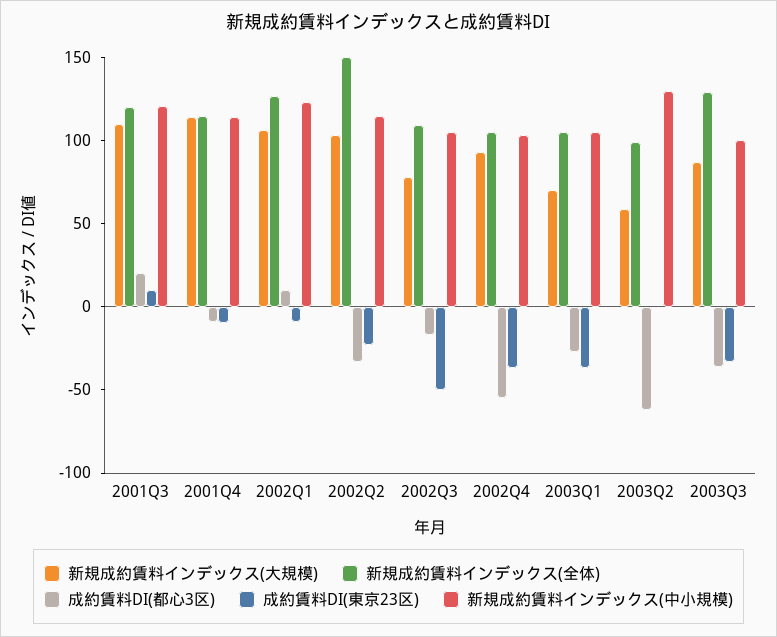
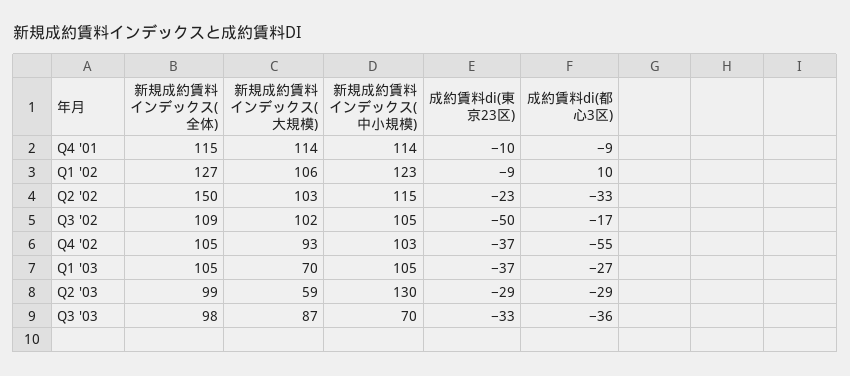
新規成約賃料インデックス(大規模), 2001Q3: 110 -> none
新規成約賃料インデックス(全体), 2001Q3: 120 -> none
成約賃料DI(都心3区), 2001Q3: 20 -> none
成約賃料DI(東京23区), 2001Q3: 10 -> none
新規成約賃料インデックス(中小規模), 2001Q3: 120 -> none
新規成約賃料インデックス(大規模), 2002Q3: 80 -> 102
成約賃料DI(都心3区), 2003Q2: -60 -> -29
成約賃料DI(東京23区), 2003Q2: 0 -> -29
新規成約賃料インデックス(全体), 2003Q3: 130 -> 98
新規成約賃料インデックス(中小規模), 2003Q3: 100 -> 70

